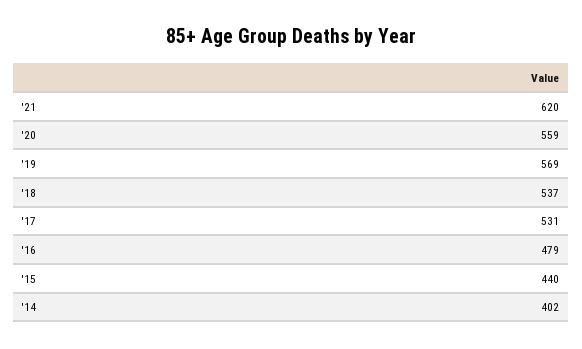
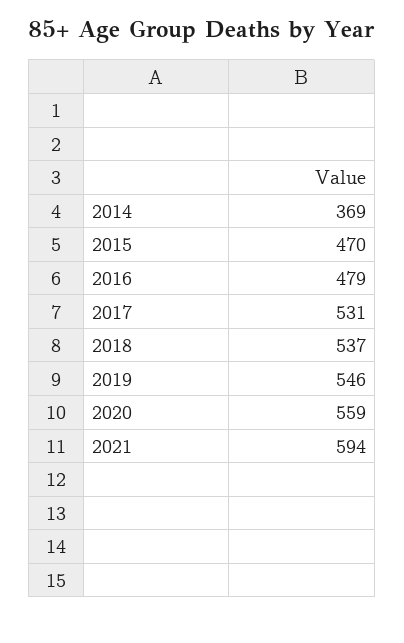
'21: 620 -> 594
'19: 569 -> 546
'15: 440 -> 470
'14: 402 -> 369

